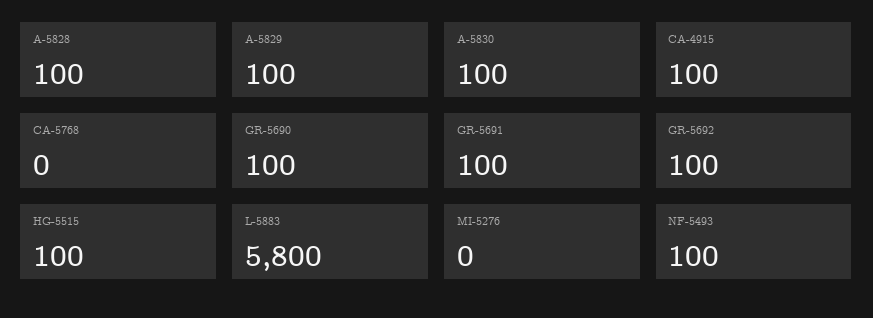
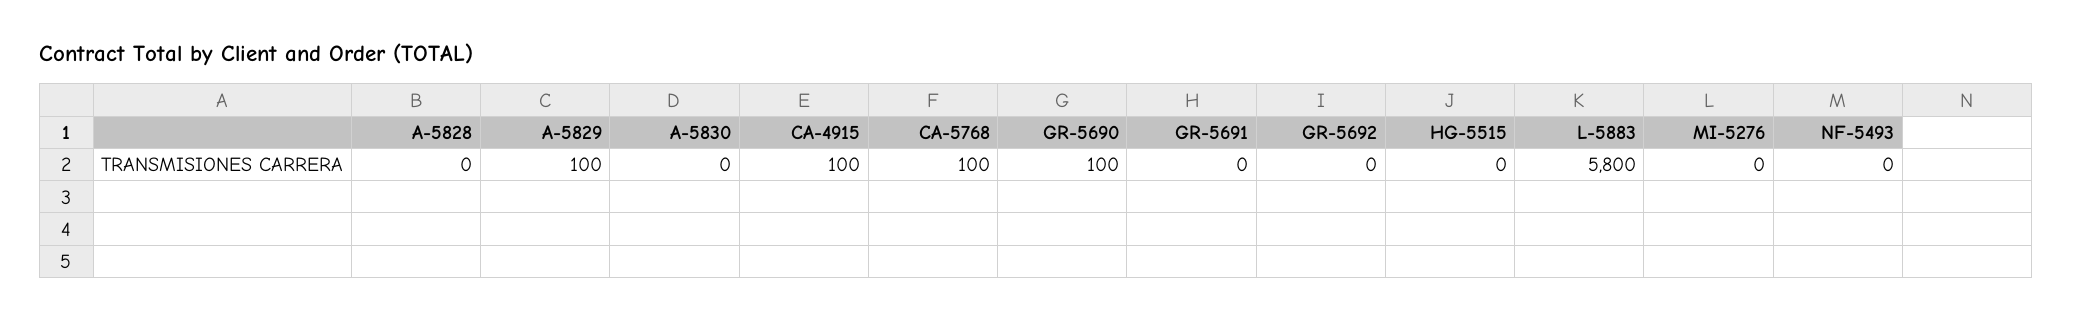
A-5828: 100 -> 0
A-5830: 100 -> 0
CA-5768: 0 -> 100
GR-5691: 100 -> 0
GR-5692: 100 -> 0
HG-5515: 100 -> 0
NF-5493: 100 -> 0

